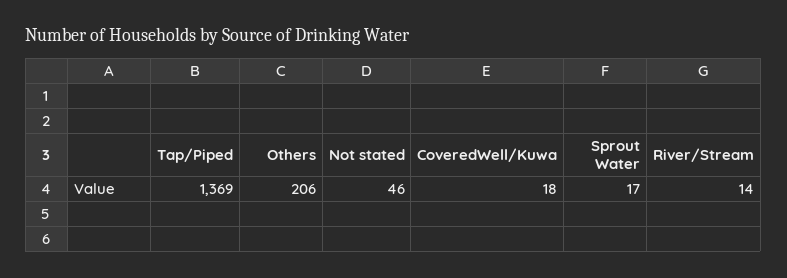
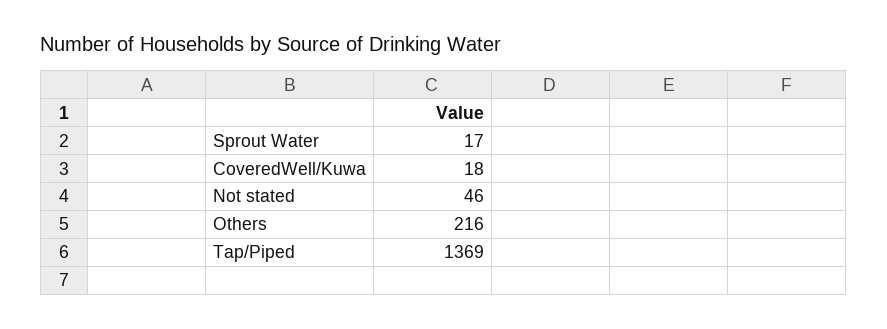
Others: 206 -> 216
River/Stream: 14 -> none

